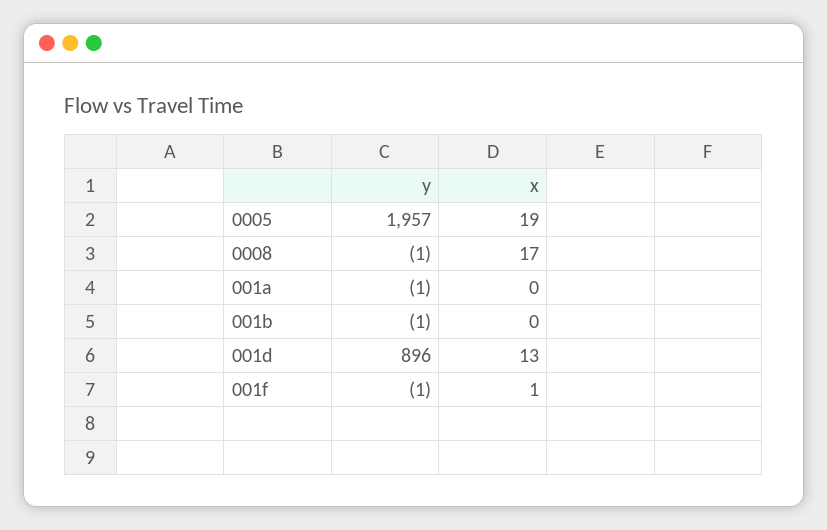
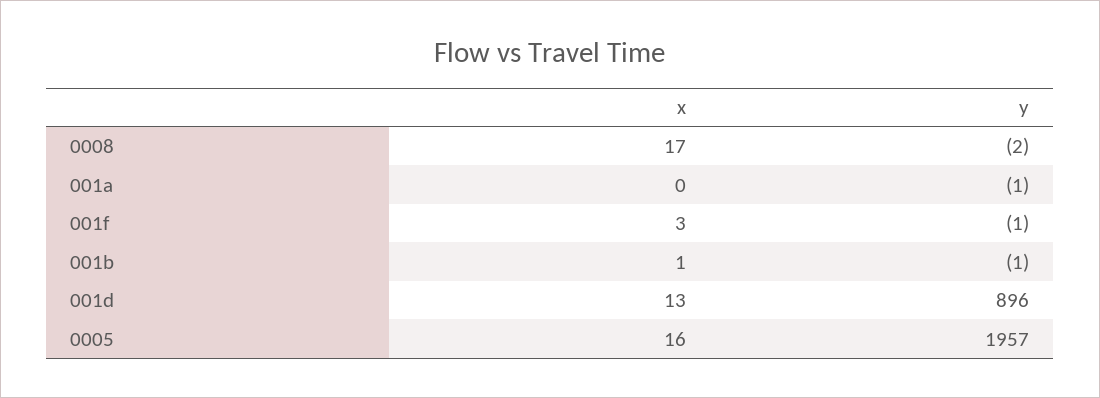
x, 0005: 19 -> 16
y, 0008: -1 -> -2
x, 001b: 0 -> 1
x, 001f: 1 -> 3

